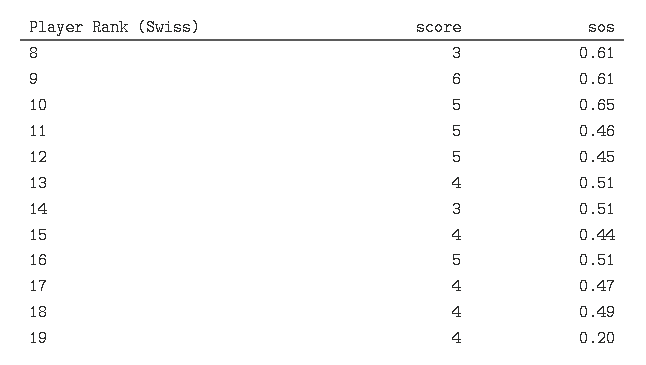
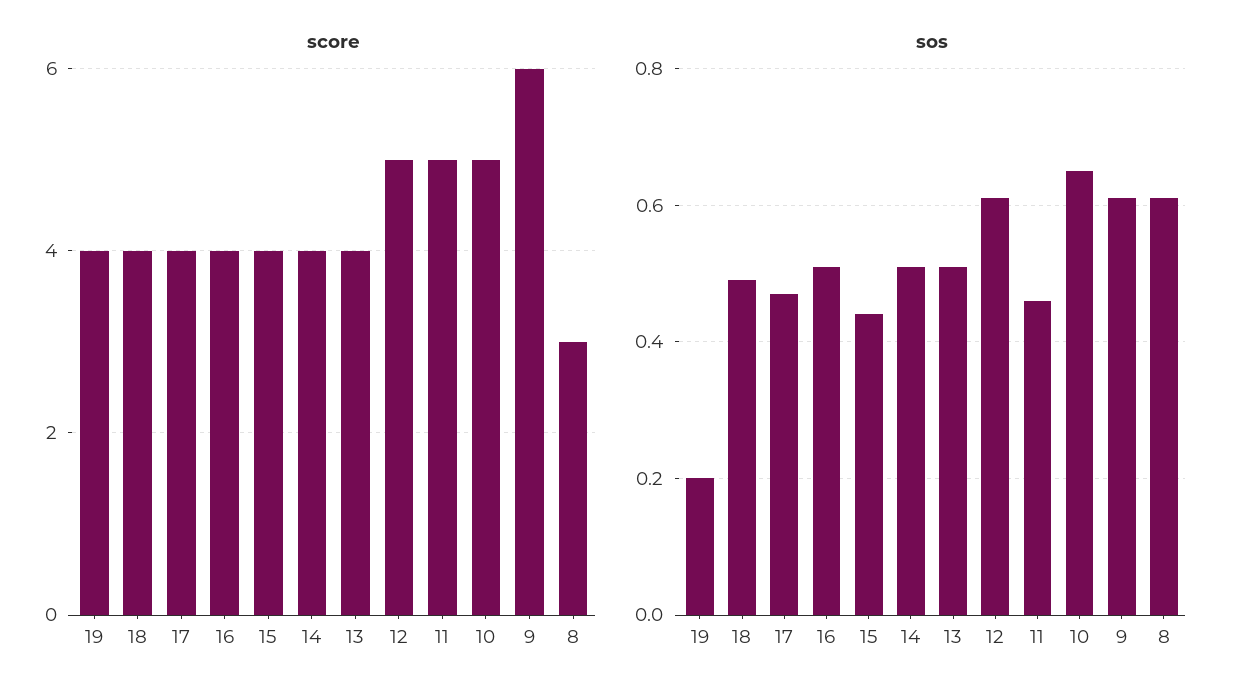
sos, 12: 0.45 -> 0.6
score, 14: 3 -> 4
score, 16: 5 -> 4

